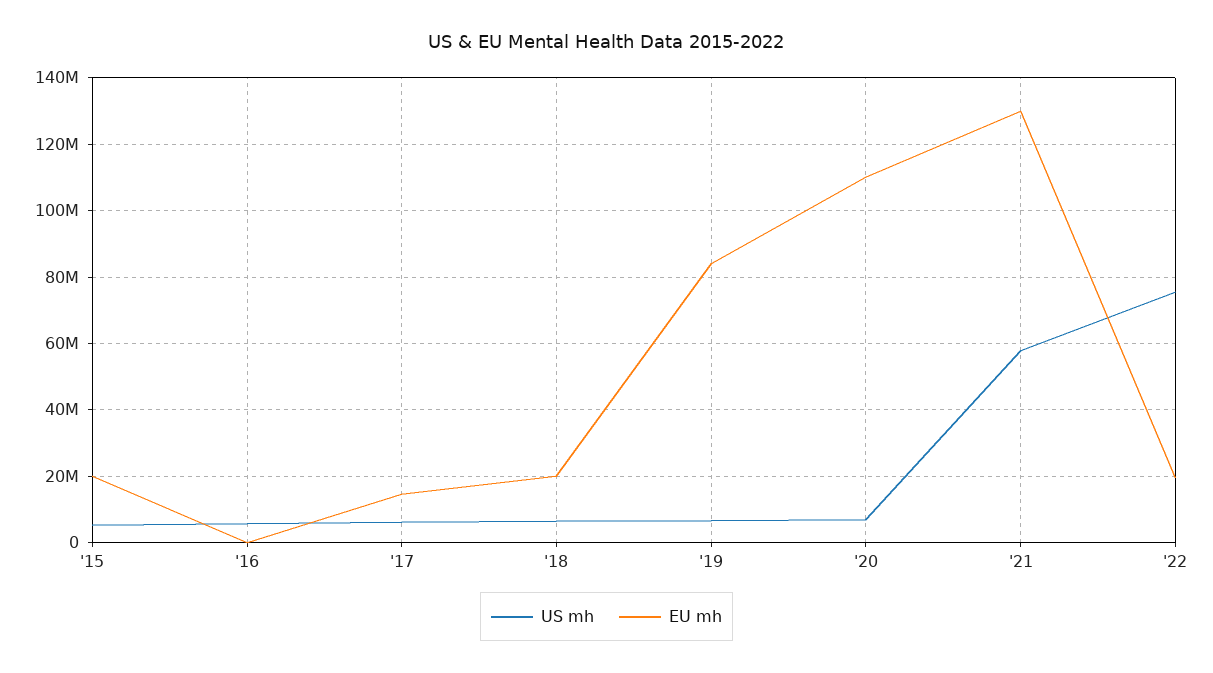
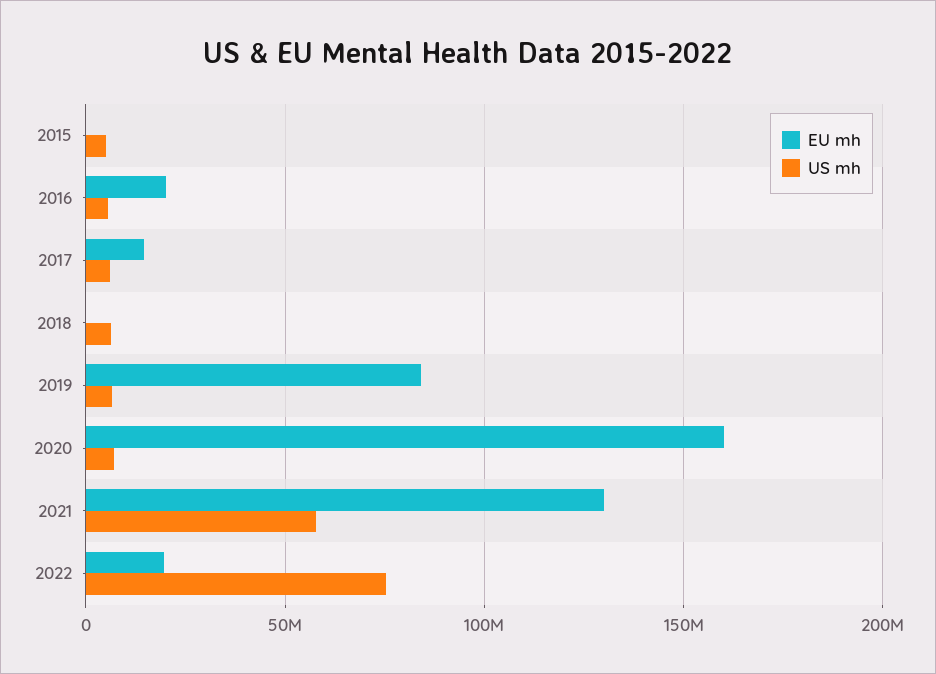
EU mh, '15: 20000000 -> 0
EU mh, '16: 0 -> 20000000
EU mh, '18: 20000000 -> 0
EU mh, '20: 110000000 -> 160000000

